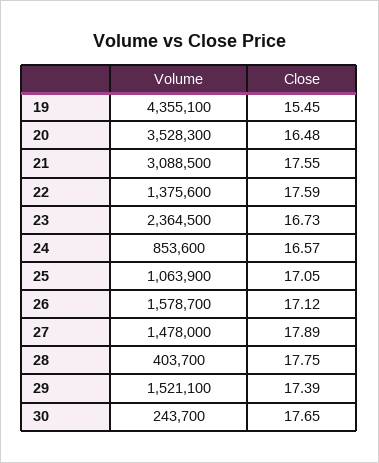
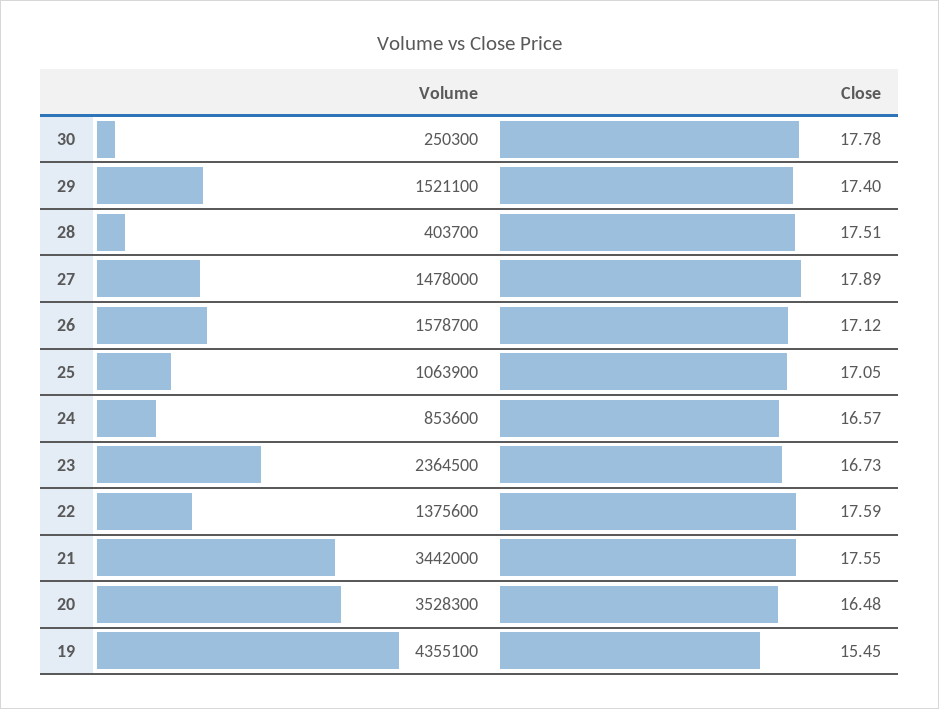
Volume, 21: 3088500 -> 3442000
Close, 28: 17.75 -> 17.51
Close, 29: 17.39 -> 17.4
Volume, 30: 243700 -> 250300
Close, 30: 17.65 -> 17.78

